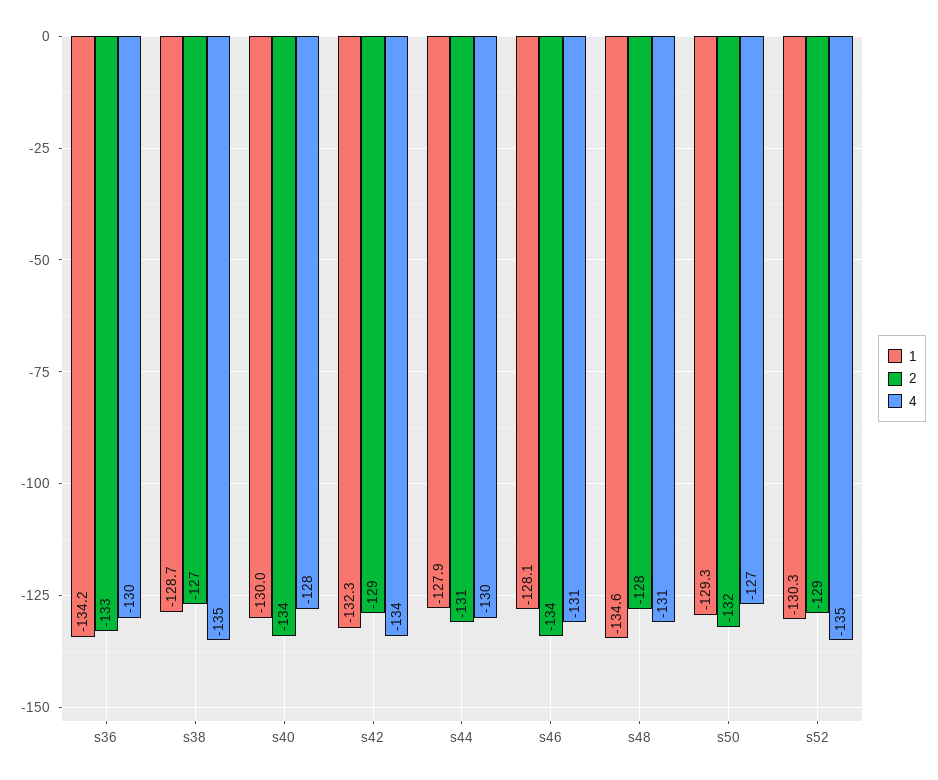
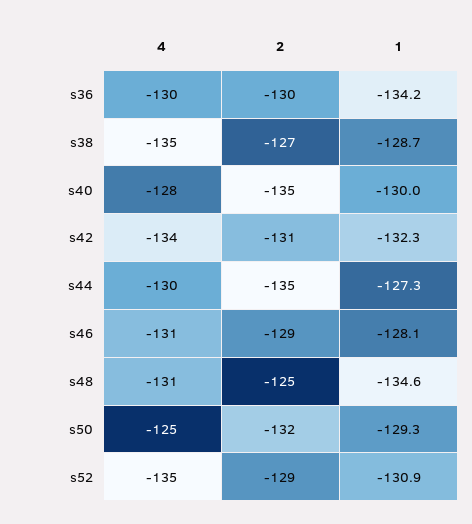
2, s36: -133 -> -130
2, s40: -134 -> -135
2, s42: -129 -> -131
1, s44: -127.9 -> -127.3
2, s44: -131 -> -135
2, s46: -134 -> -129
2, s48: -128 -> -125
4, s50: -127 -> -125
1, s52: -130.3 -> -130.9

